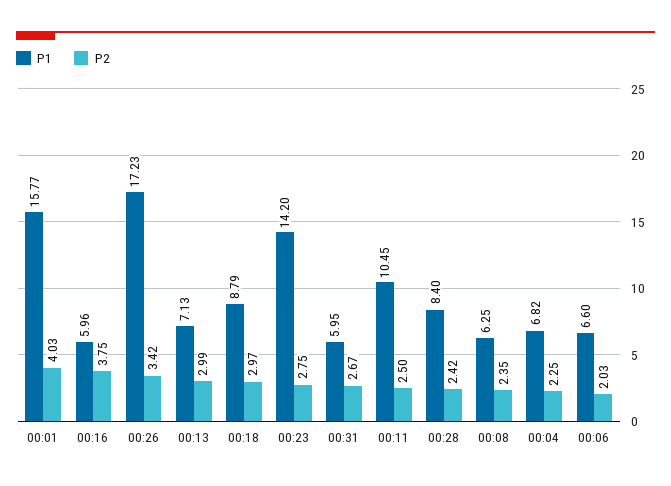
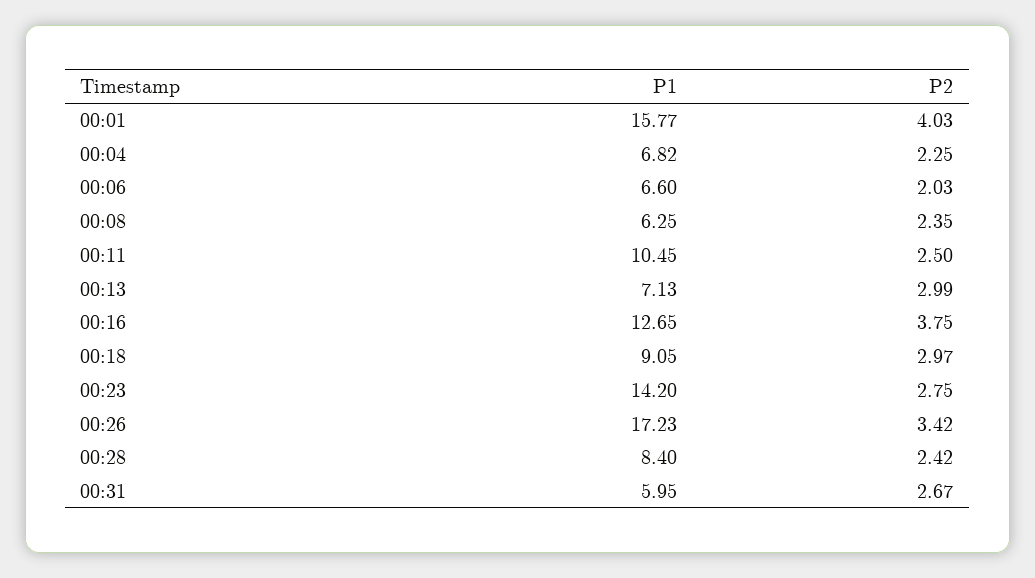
P1, 00:16: 5.96 -> 12.65
P1, 00:18: 8.79 -> 9.05

